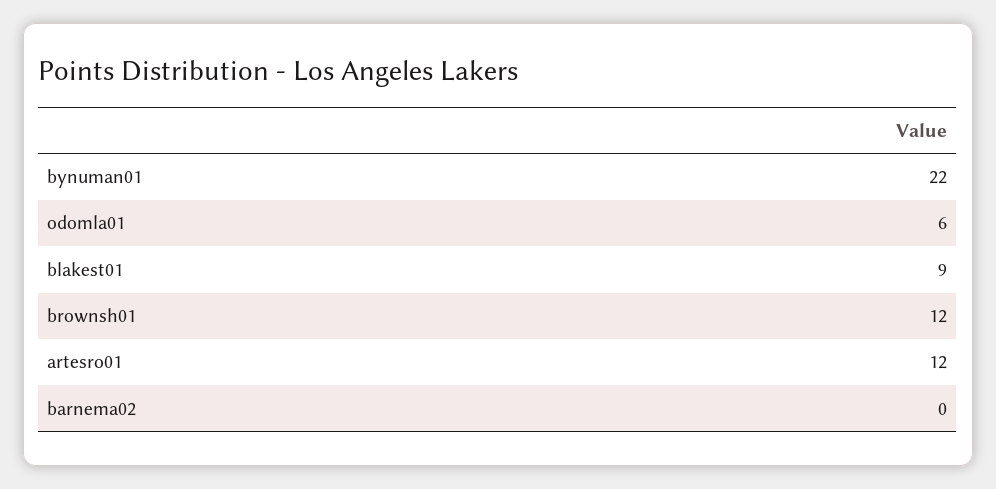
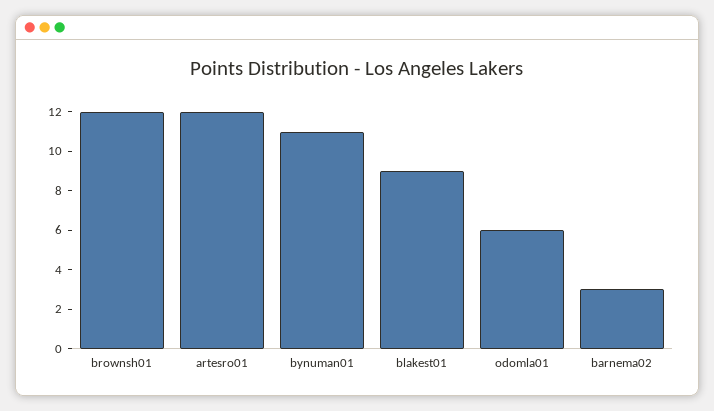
bynuman01: 22 -> 11
barnema02: 0 -> 3

